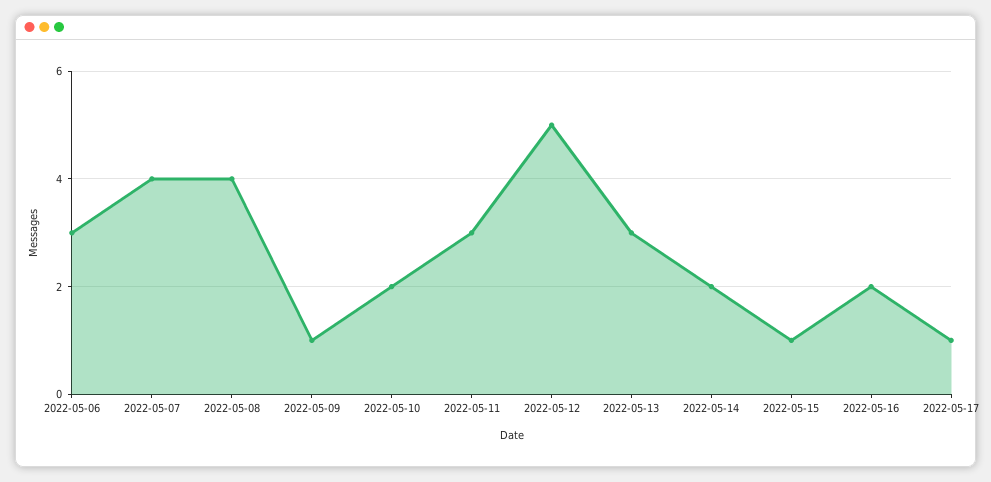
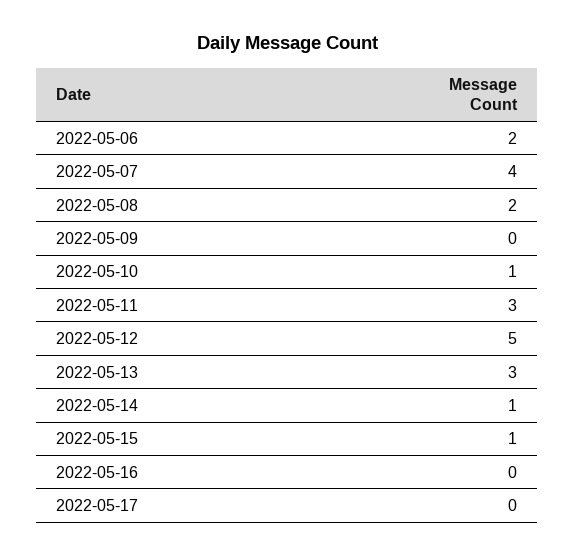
2022-05-06: 3 -> 2
2022-05-08: 4 -> 2
2022-05-09: 1 -> 0
2022-05-10: 2 -> 1
2022-05-14: 2 -> 1
2022-05-16: 2 -> 0
2022-05-17: 1 -> 0

